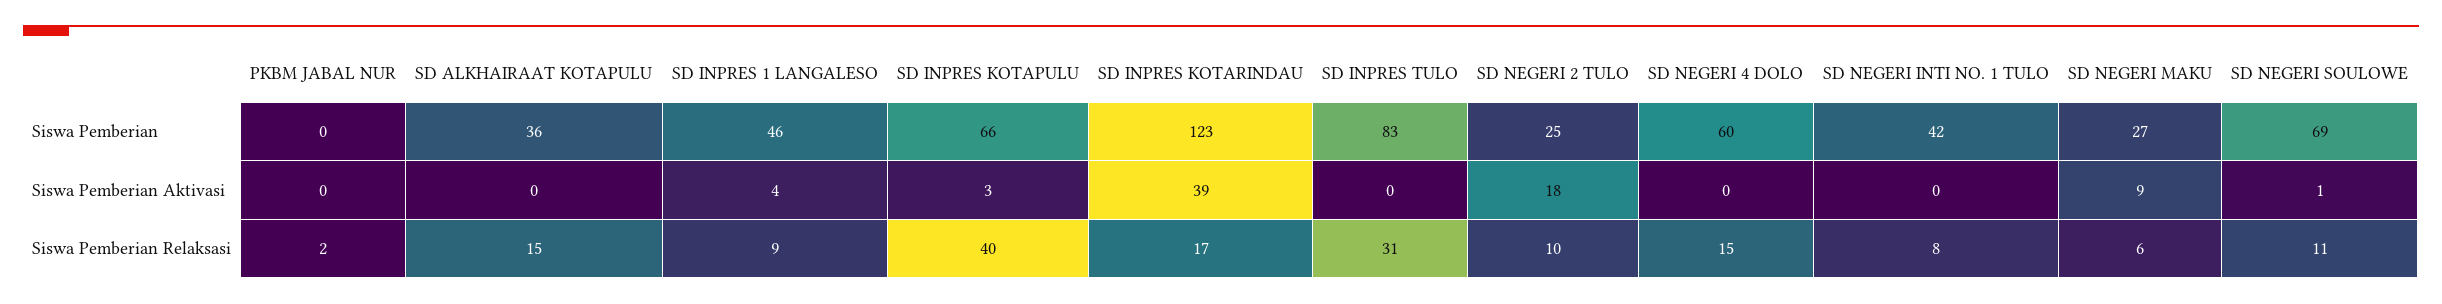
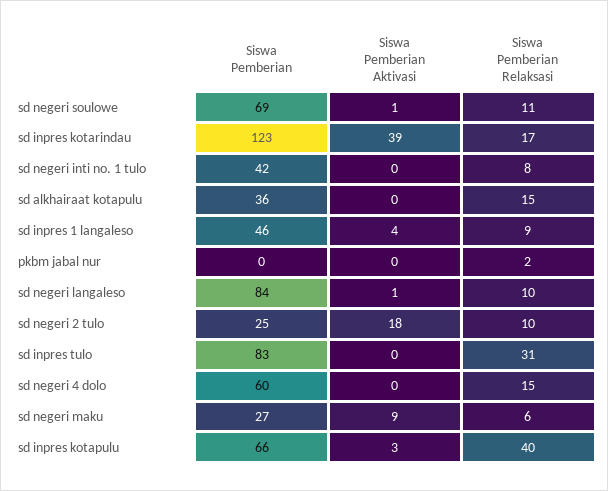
sd negeri langaleso, Siswa Pemberian: none -> 84
sd negeri langaleso, Siswa Pemberian Aktivasi: none -> 1
sd negeri langaleso, Siswa Pemberian Relaksasi: none -> 10

